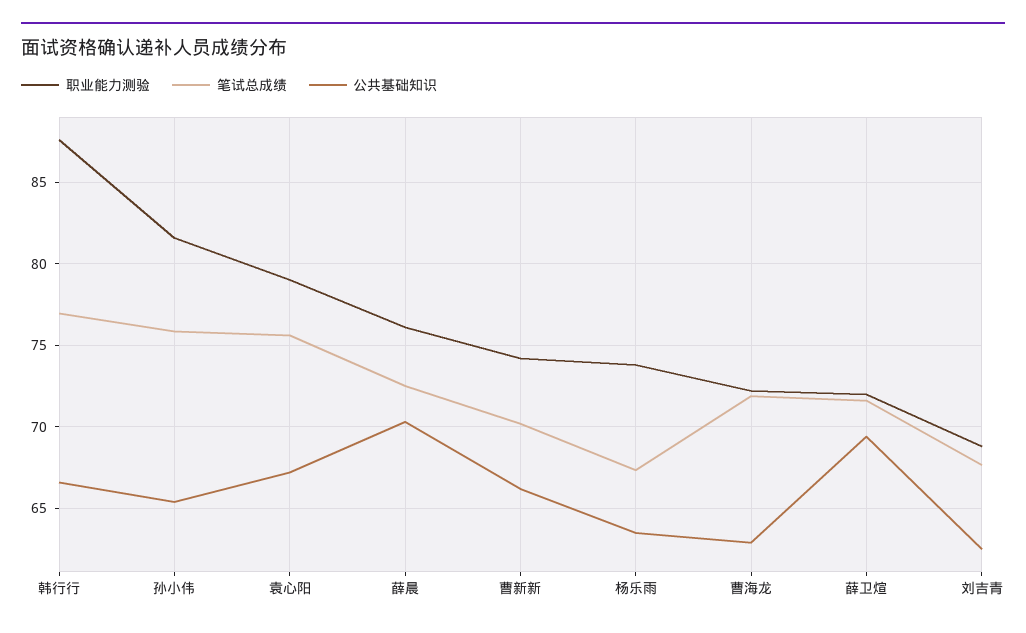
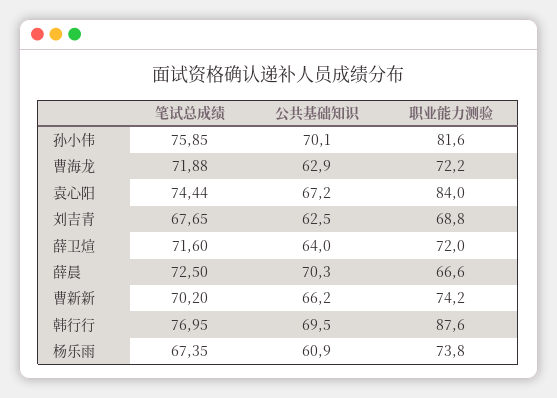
公共基础知识, 韩行行: 66.5 -> 69.5
公共基础知识, 孙小伟: 65.5 -> 70.1
职业能力测验, 袁心阳: 79 -> 84
笔试总成绩, 袁心阳: 75.5 -> 74.44
职业能力测验, 薛晨: 76 -> 66.6
公共基础知识, 杨乐雨: 63.5 -> 60.9
公共基础知识, 薛卫煊: 69.5 -> 64

